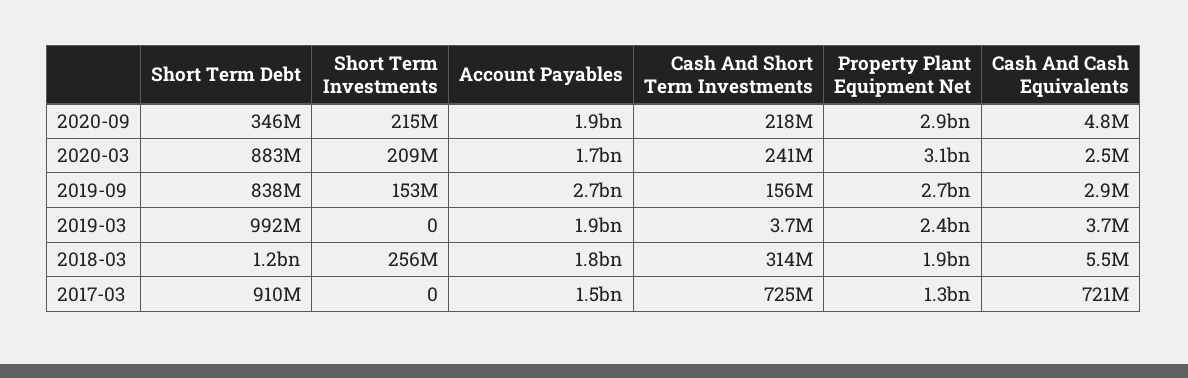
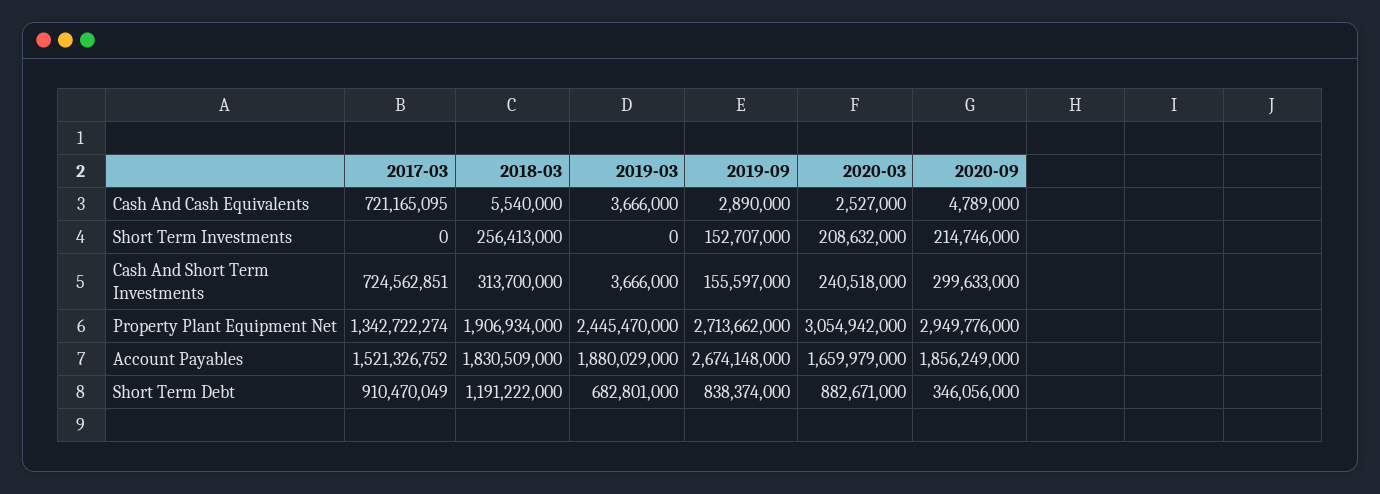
Cash And Short Term Investments, 2020-09: 218000000 -> 299633000
Short Term Debt, 2019-03: 992000000 -> 682801000

